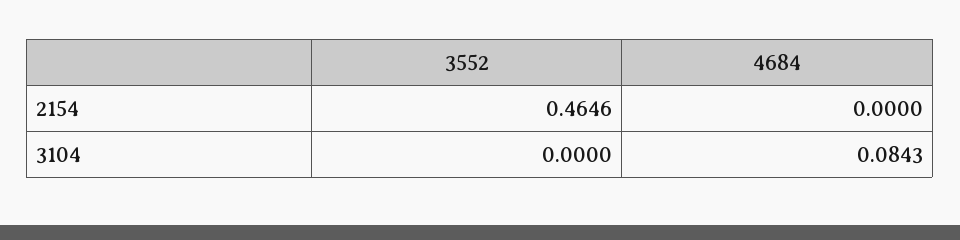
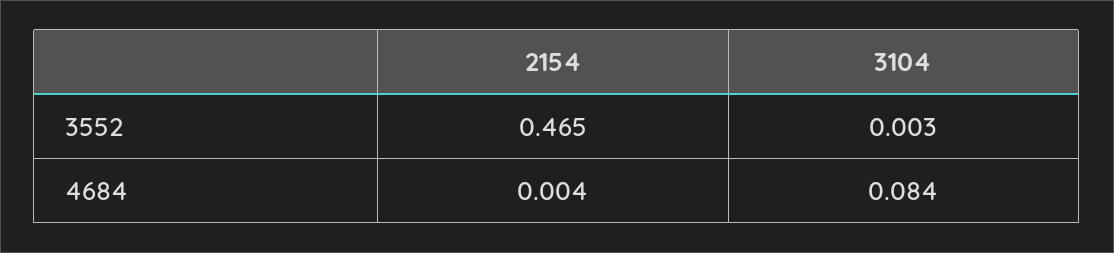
4684, 2154: 0 -> 0.004
3552, 3104: 0 -> 0.003

